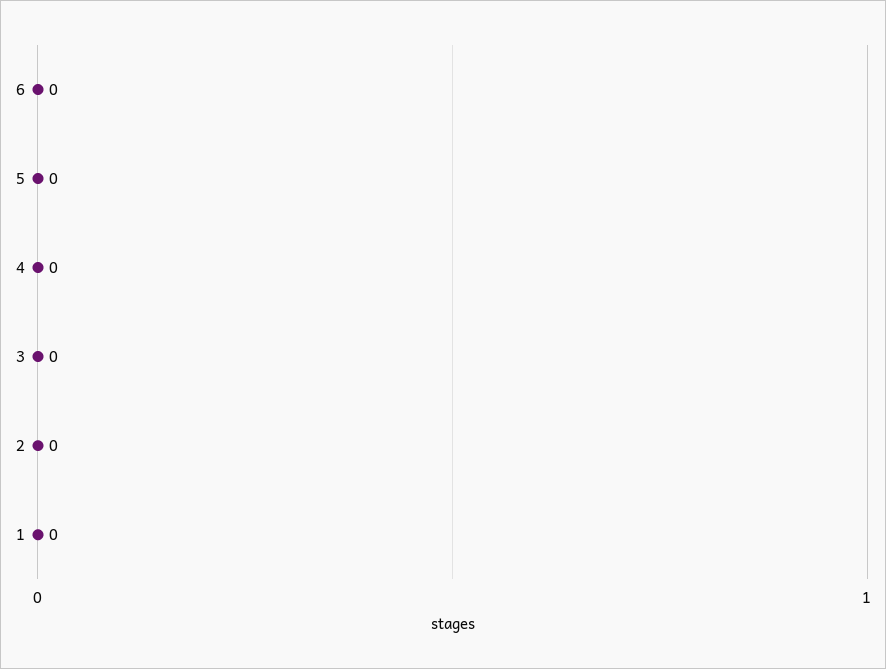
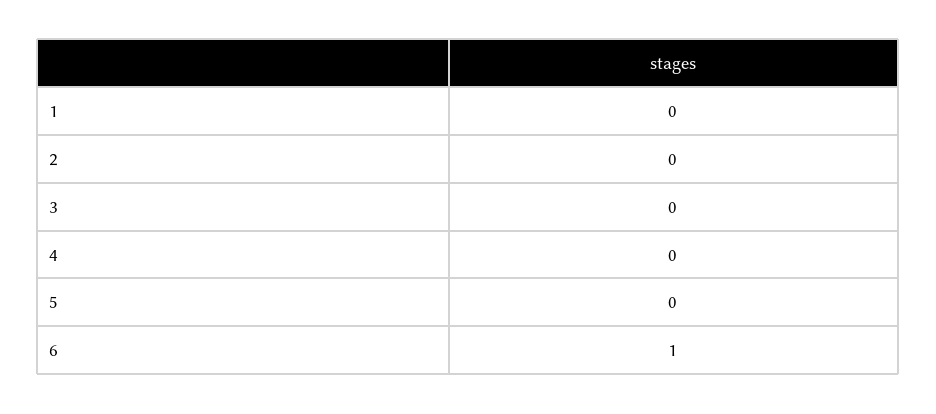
6: 0 -> 1

